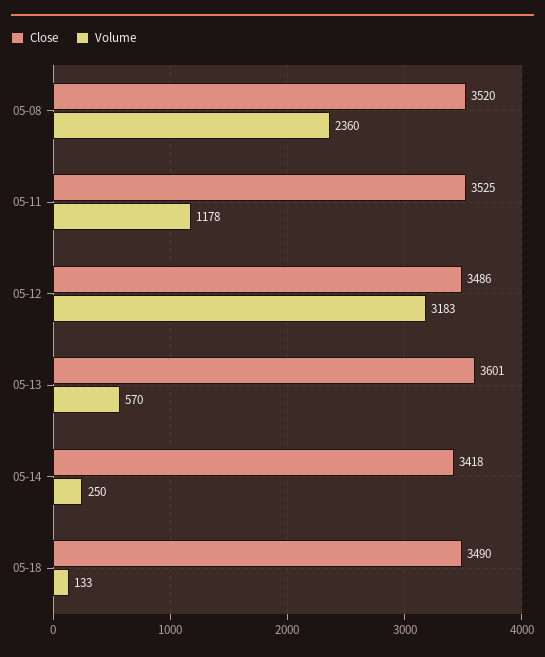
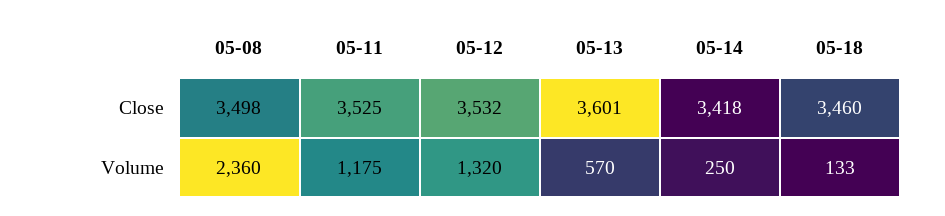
Close, 05-08: 3520 -> 3498
Volume, 05-11: 1178 -> 1175
Close, 05-12: 3486 -> 3532
Volume, 05-12: 3183 -> 1320
Close, 05-18: 3490 -> 3460

